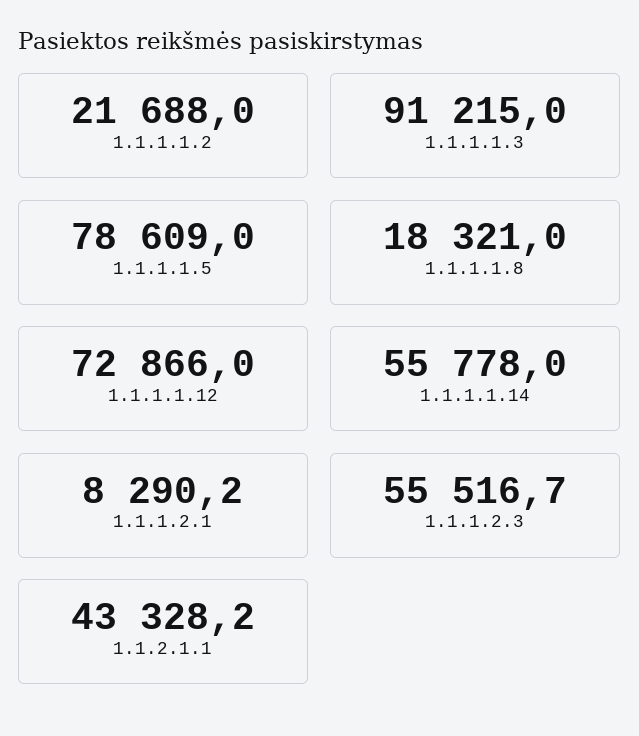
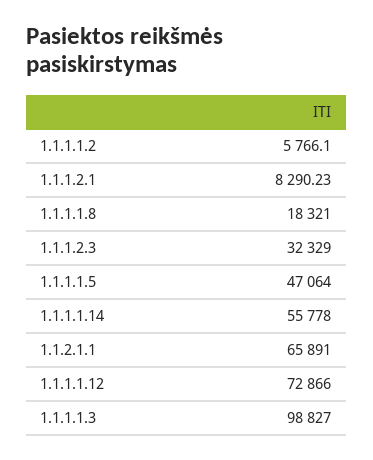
1.1.1.1.2: 21688 -> 5766.1
1.1.1.1.3: 91215 -> 98827
1.1.1.1.5: 78609 -> 47064
1.1.1.2.3: 55516.7 -> 32329
1.1.2.1.1: 43328.2 -> 65891

